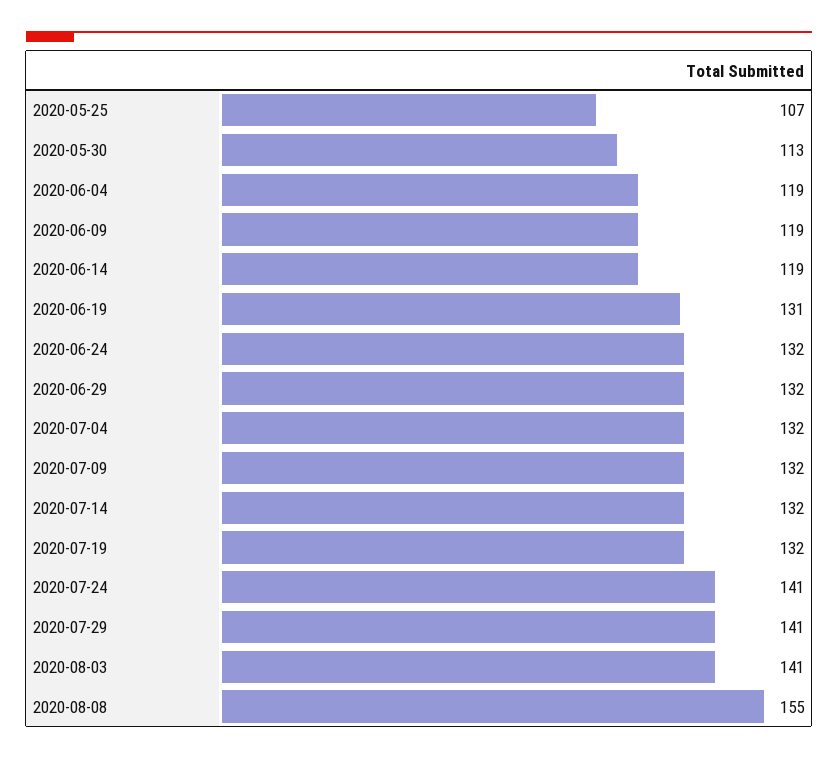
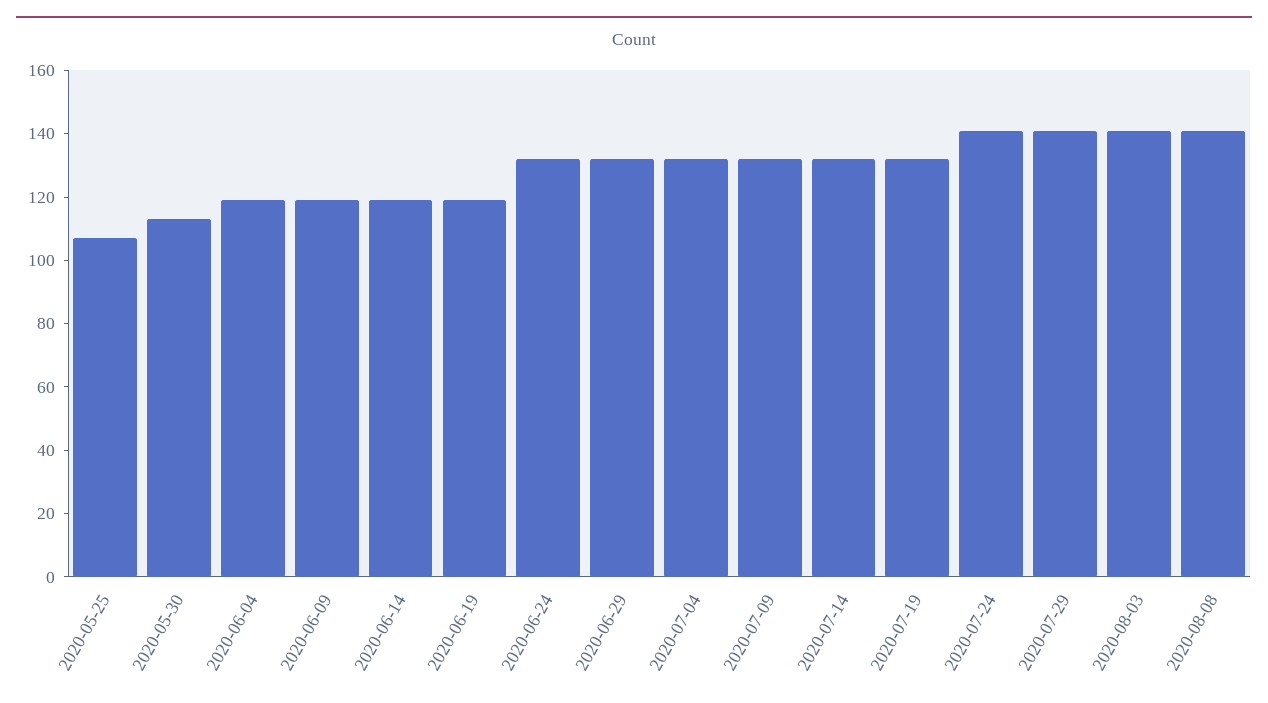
2020-06-19: 131 -> 120
2020-08-08: 155 -> 140

